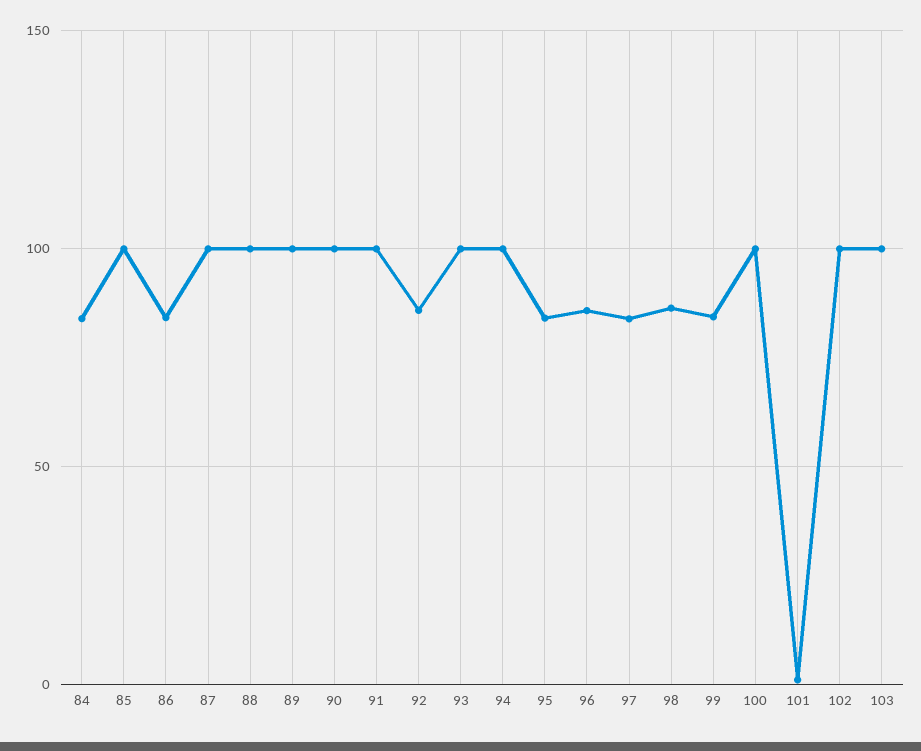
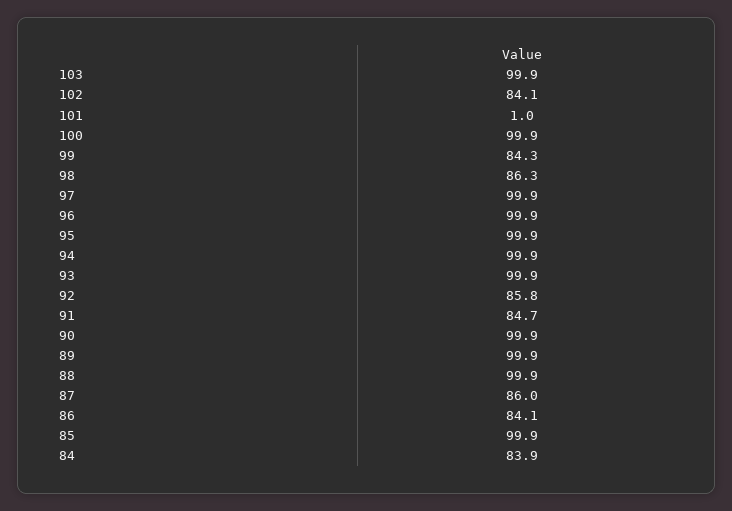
87: 100 -> 86
91: 100 -> 84.7
95: 85 -> 99.9
96: 85 -> 99.9
97: 85 -> 99.9
102: 100 -> 84.1

